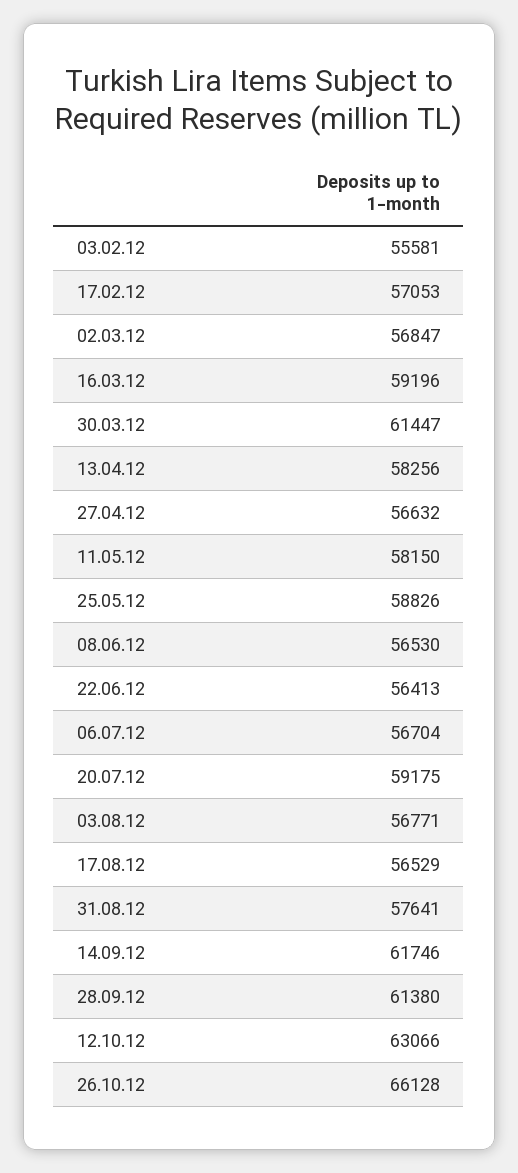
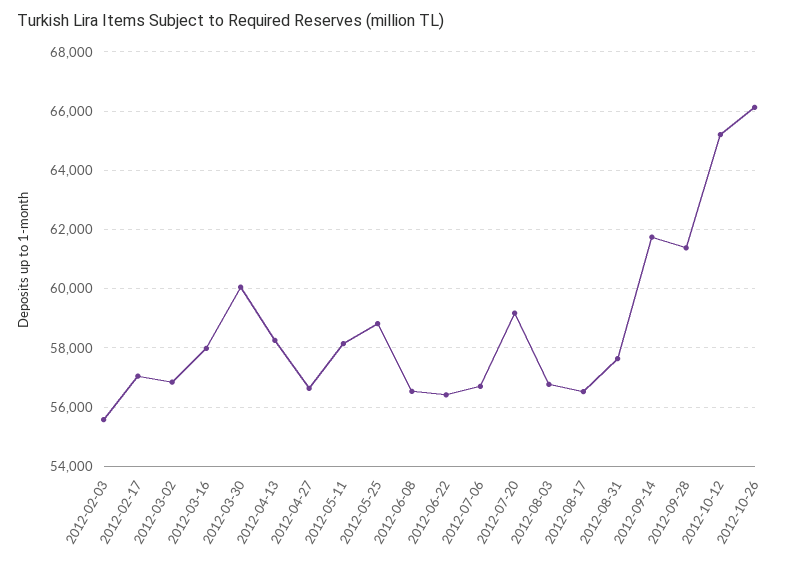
16.03.12: 59196 -> 58000
30.03.12: 61447 -> 60000
12.10.12: 63066 -> 65250

